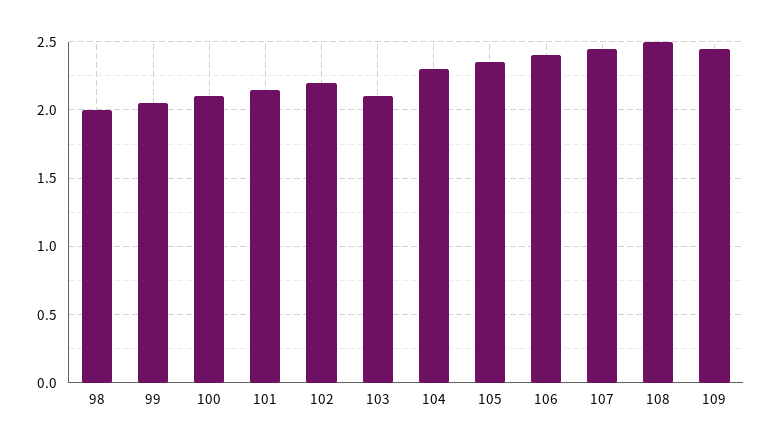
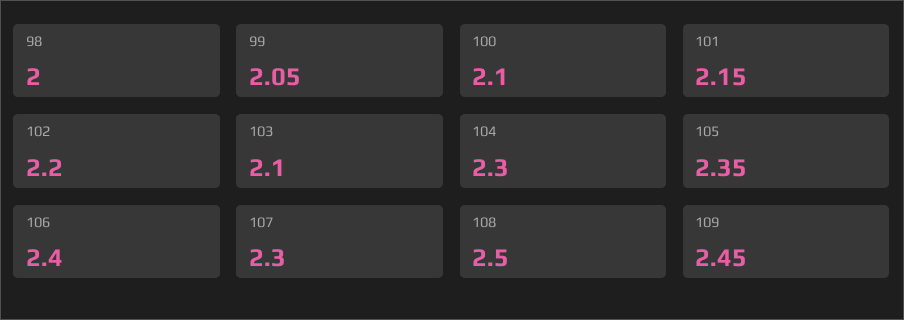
107: 2.45 -> 2.3

